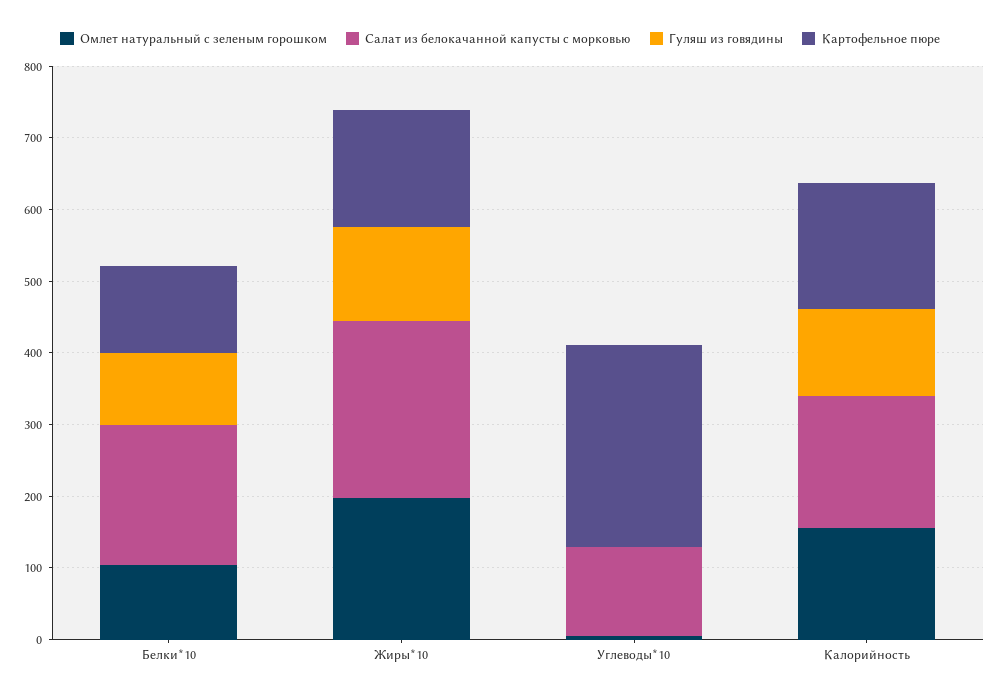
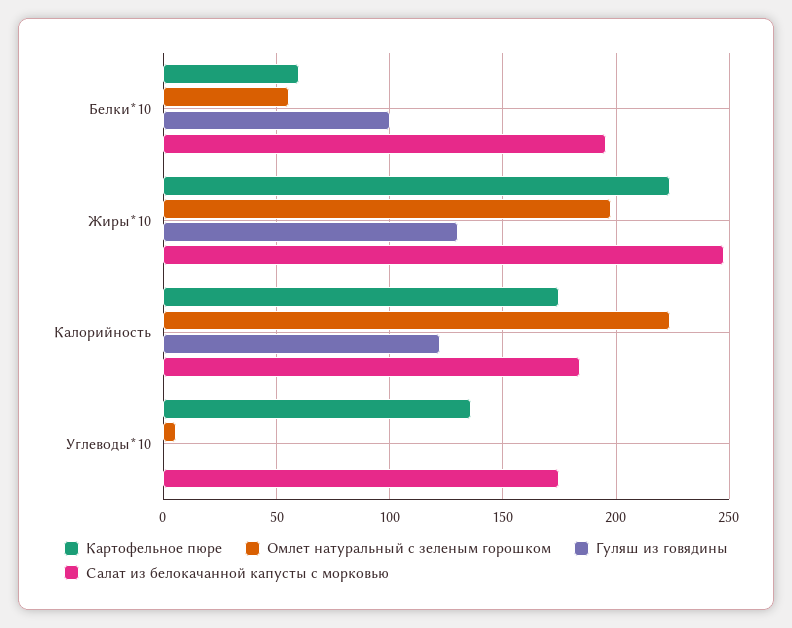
Омлет натуральный с зеленым горошком, Белки*10: 100 -> 55
Картофельное пюре, Белки*10: 120 -> 60
Картофельное пюре, Жиры*10: 160 -> 225
Салат из белокачанной капусты с морковью, Углеводы*10: 120 -> 175
Картофельное пюре, Углеводы*10: 280 -> 135
Омлет натуральный с зеленым горошком, Калорийность: 160 -> 225

